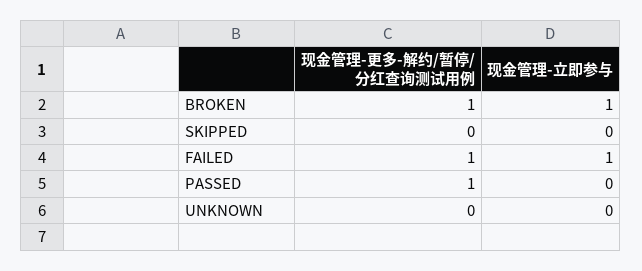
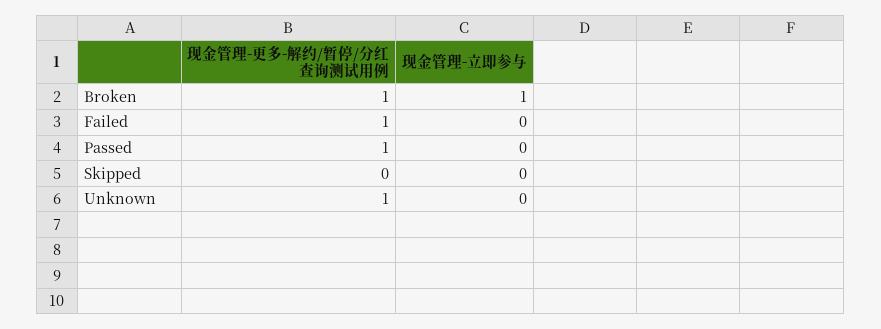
现金管理-立即参与, FAILED: 1 -> 0
现金管理-更多-解约/暂停/分红查询测试用例, UNKNOWN: 0 -> 1

